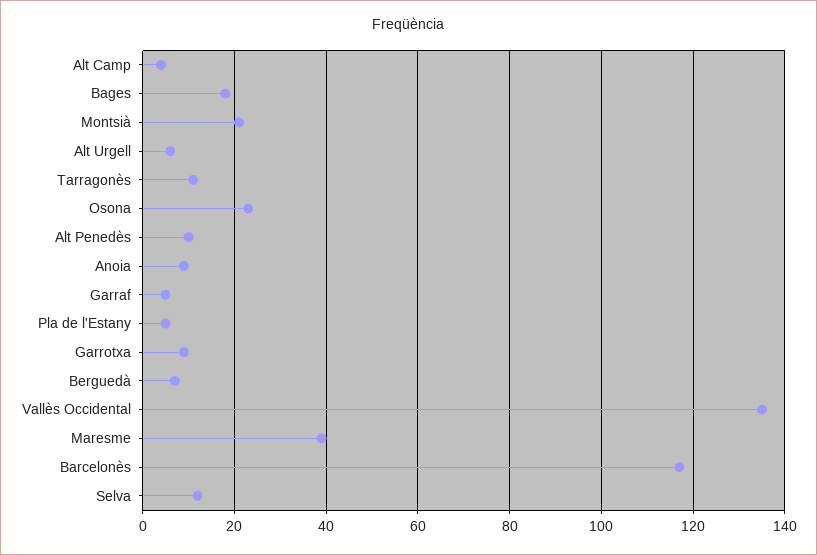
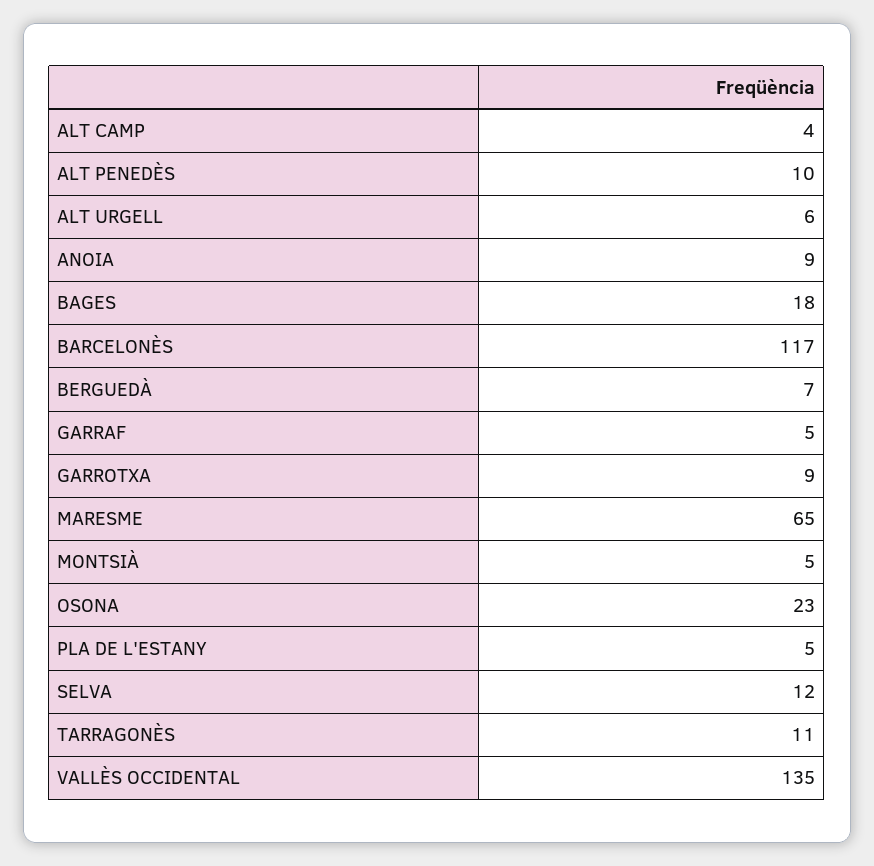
Montsià: 20 -> 5
Maresme: 40 -> 65

